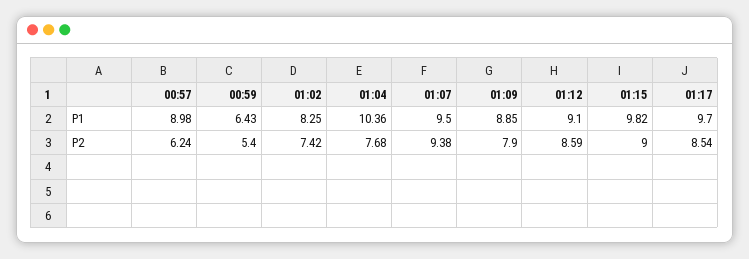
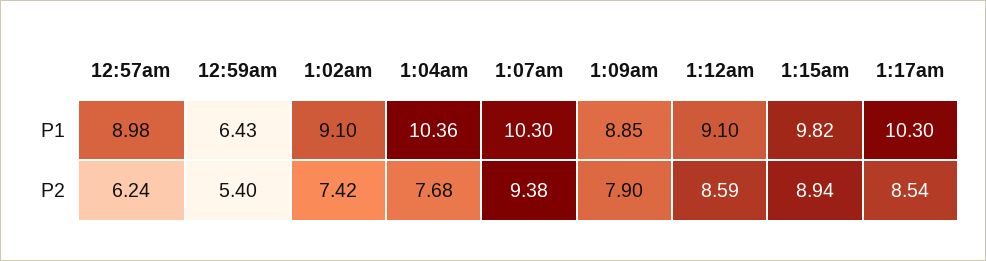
01:02, P1: 8.25 -> 9.1
01:07, P1: 9.5 -> 10.3
01:17, P1: 9.7 -> 10.3
01:15, P2: 9 -> 8.94

